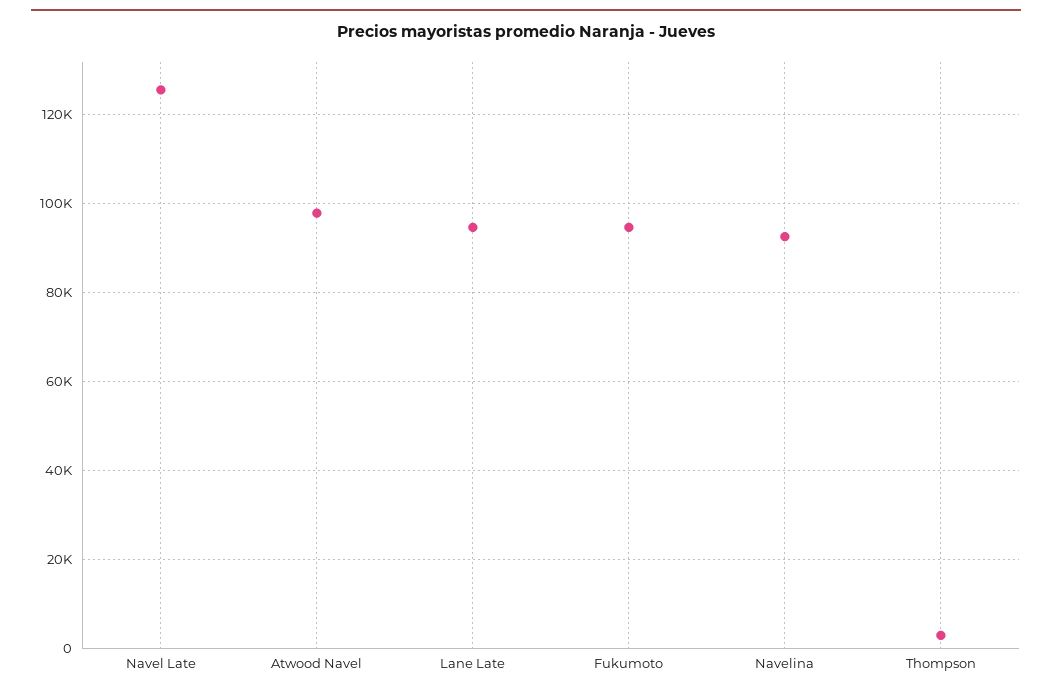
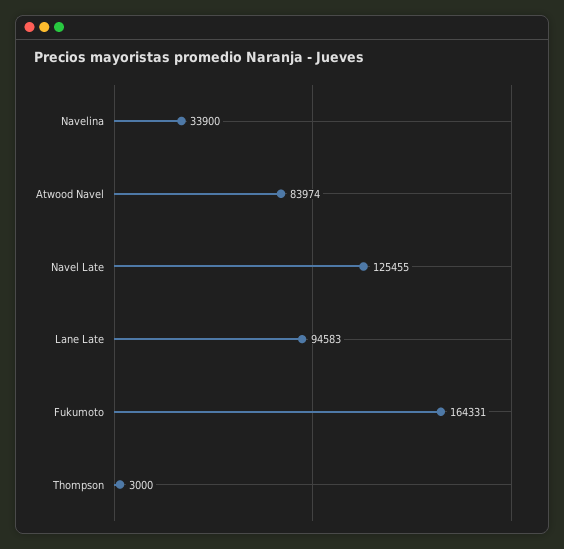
Atwood Navel: 98000 -> 83974
Fukumoto: 94000 -> 164331
Navelina: 92000 -> 33900

